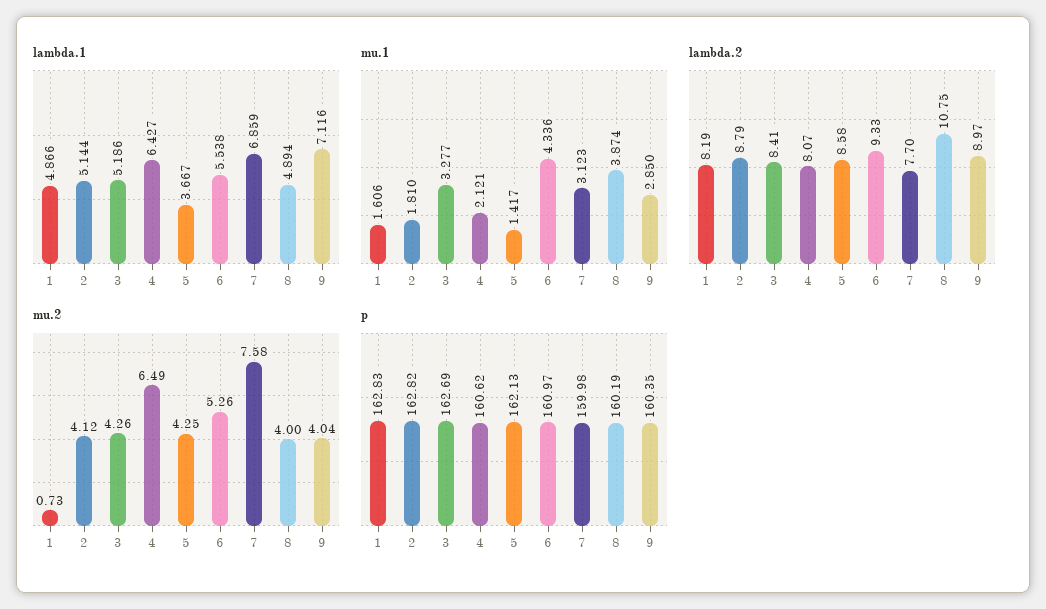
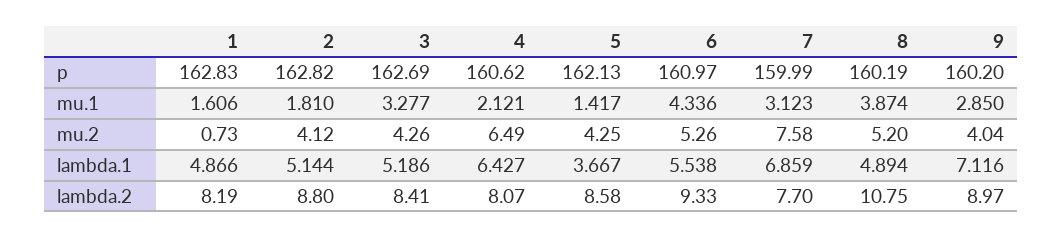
lambda.2, 2: 8.79 -> 8.8
mu.2, 8: 4 -> 5.2
p, 7: 159.98 -> 159.99
p, 9: 160.35 -> 160.2

